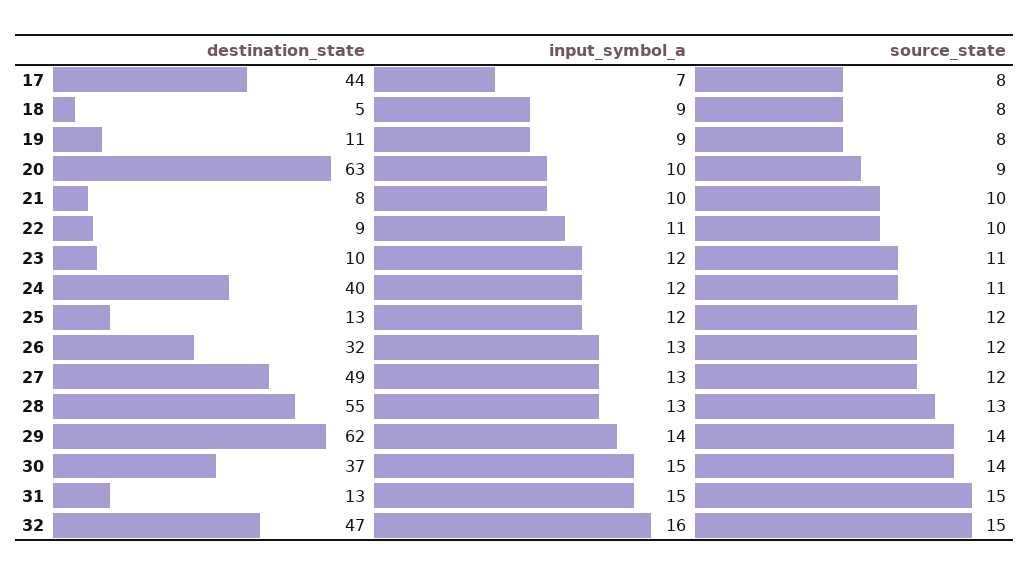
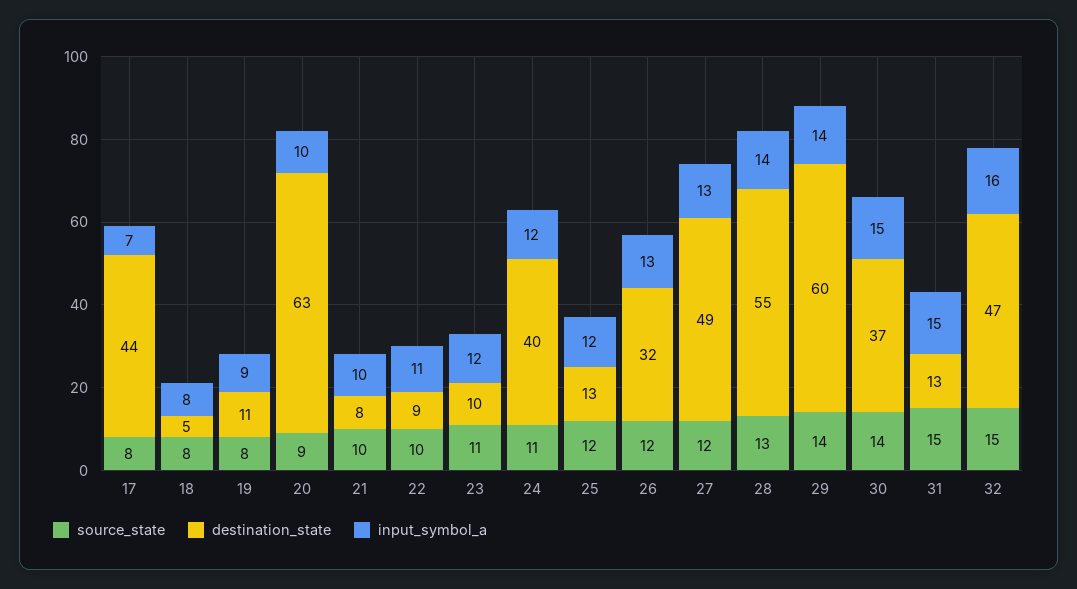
input_symbol_a, 18: 9 -> 8
input_symbol_a, 28: 13 -> 14
destination_state, 29: 62 -> 60

